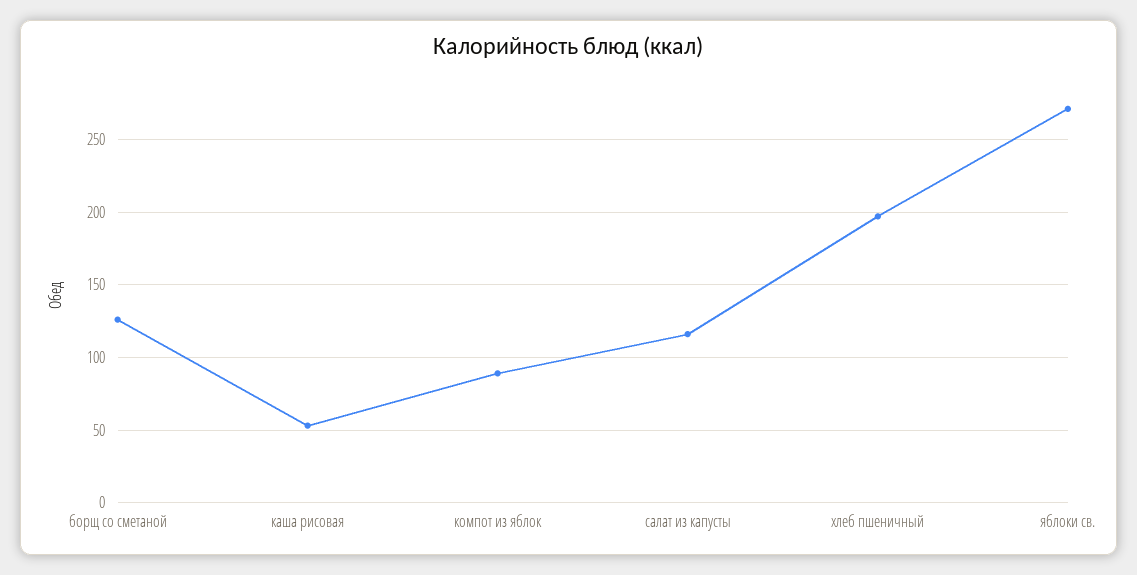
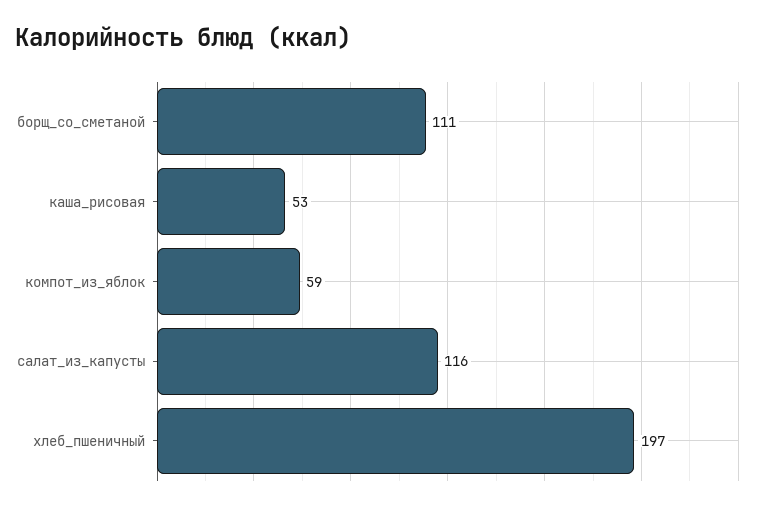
борщ со сметаной: 125 -> 111
компот из яблок: 90 -> 59
яблоки св.: 270 -> none

